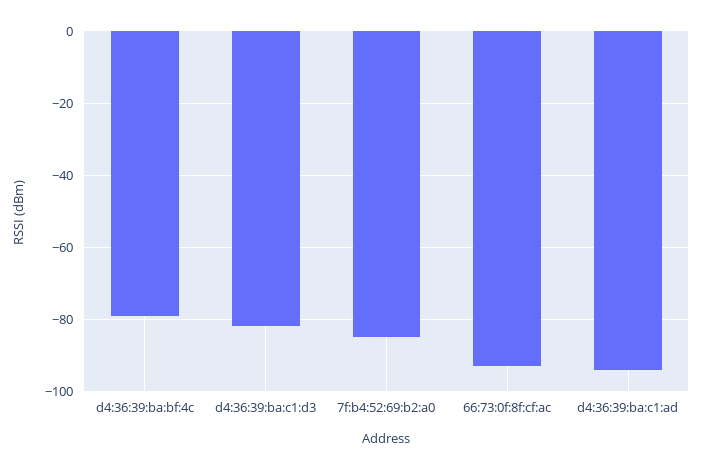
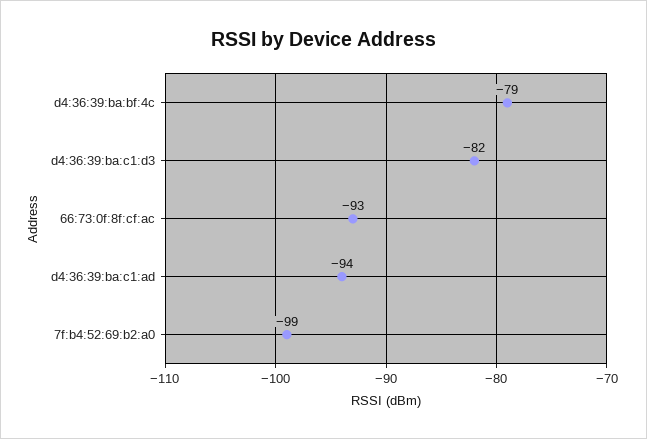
7f:b4:52:69:b2:a0: -85 -> -99

